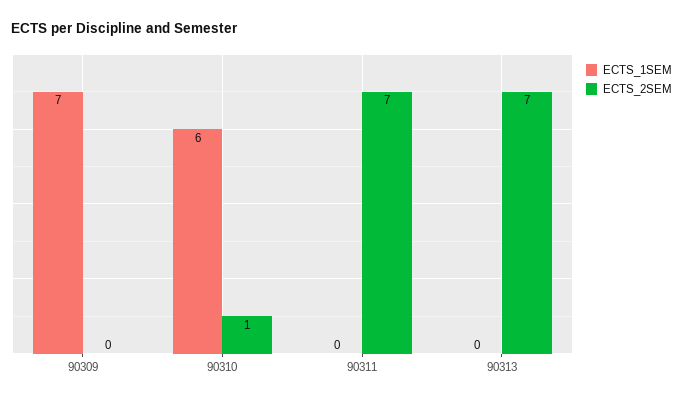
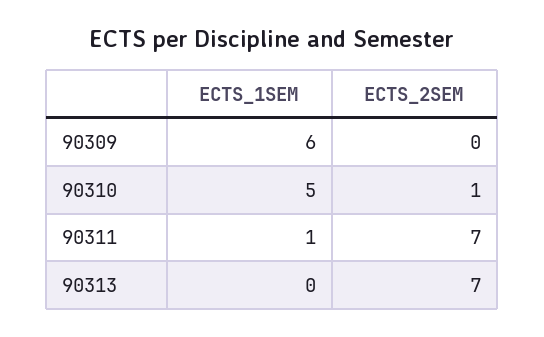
ECTS_1SEM, 90309: 7 -> 6
ECTS_1SEM, 90310: 6 -> 5
ECTS_1SEM, 90311: 0 -> 1

